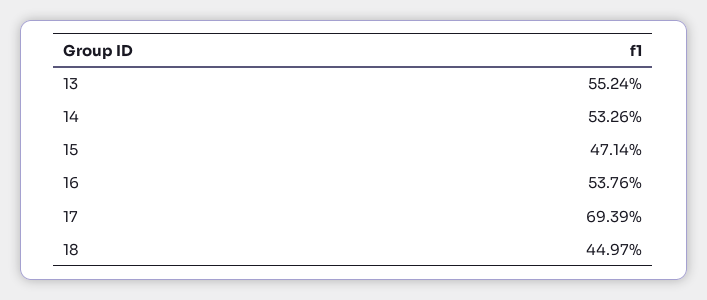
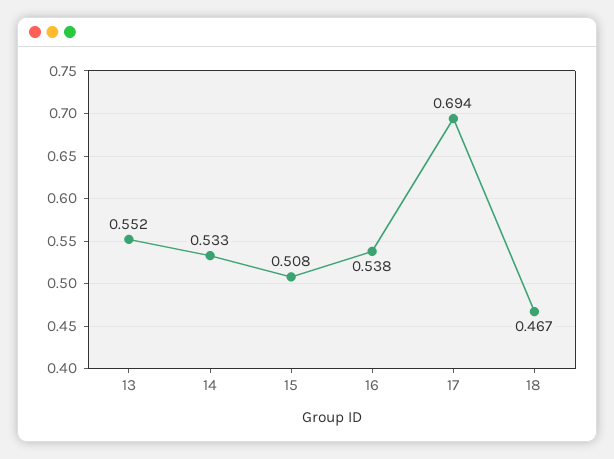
15: 0.4714 -> 0.508
18: 0.4497 -> 0.467

